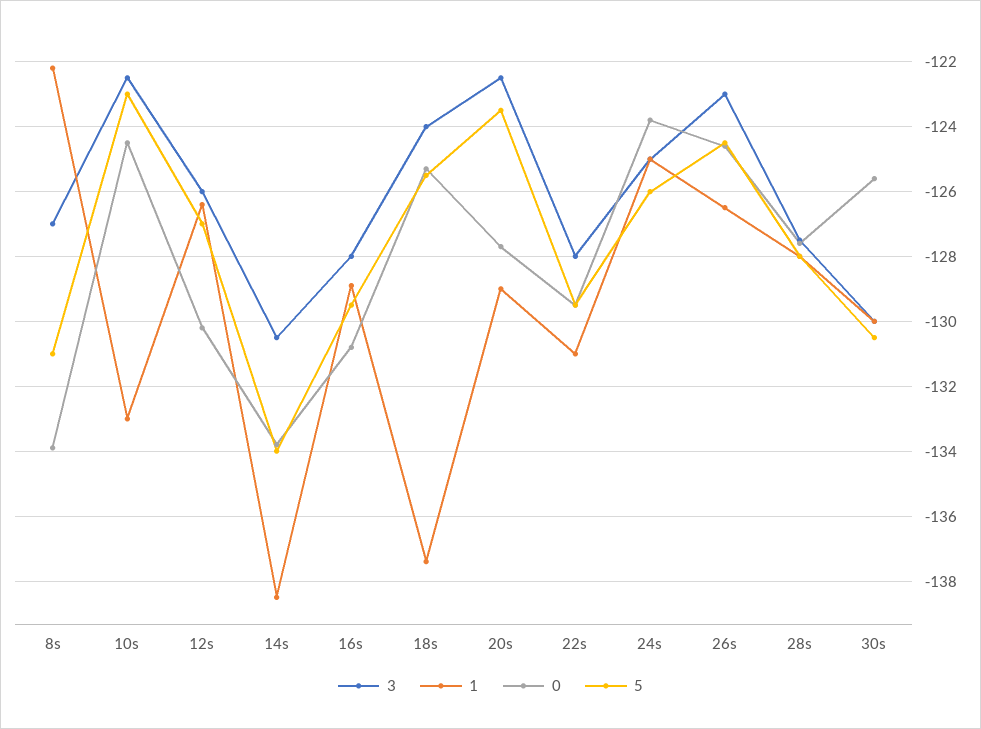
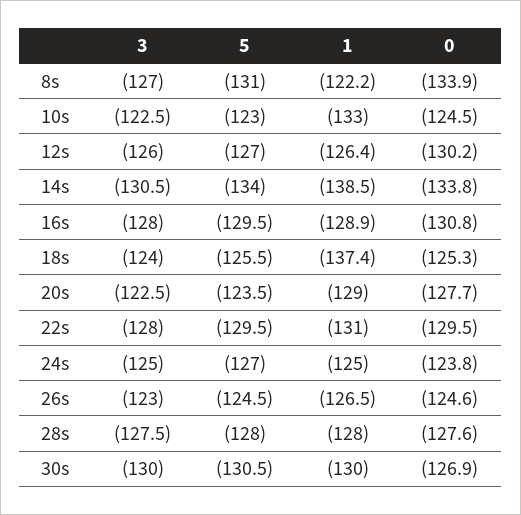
5, 24s: -126 -> -127
0, 30s: -125.5 -> -126.9

